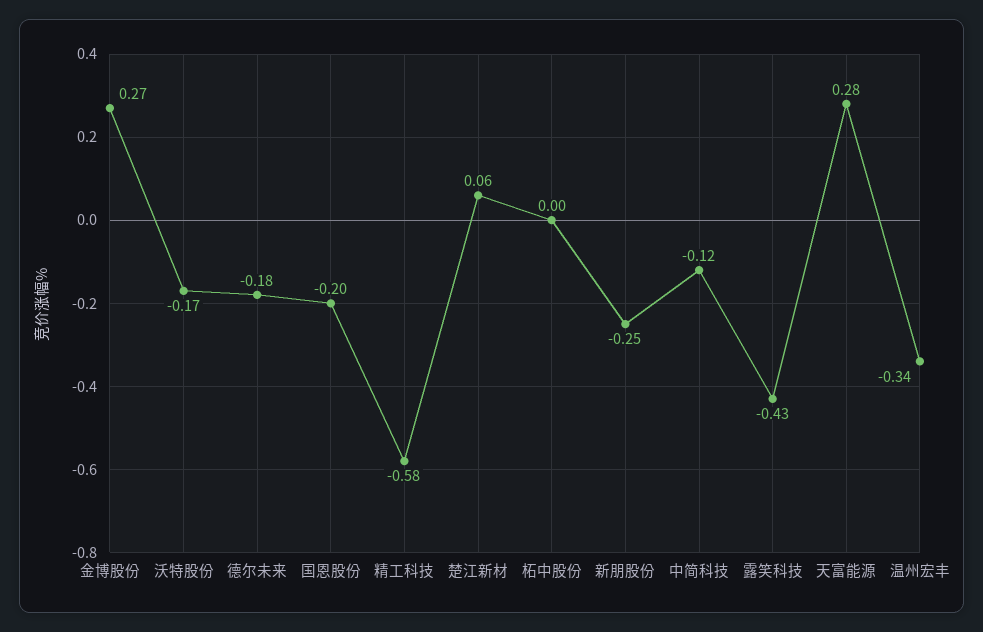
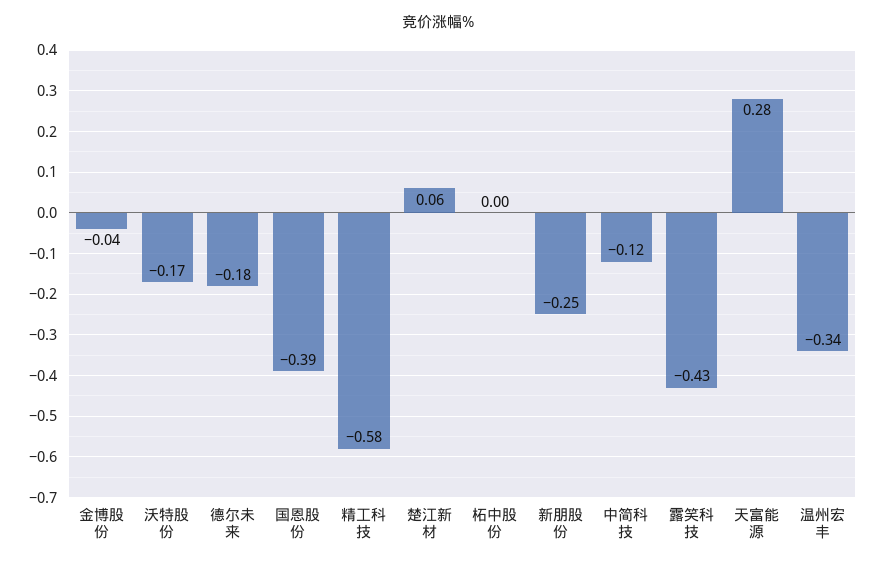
金博股份: 0.27 -> -0.04
国恩股份: -0.2 -> -0.39

